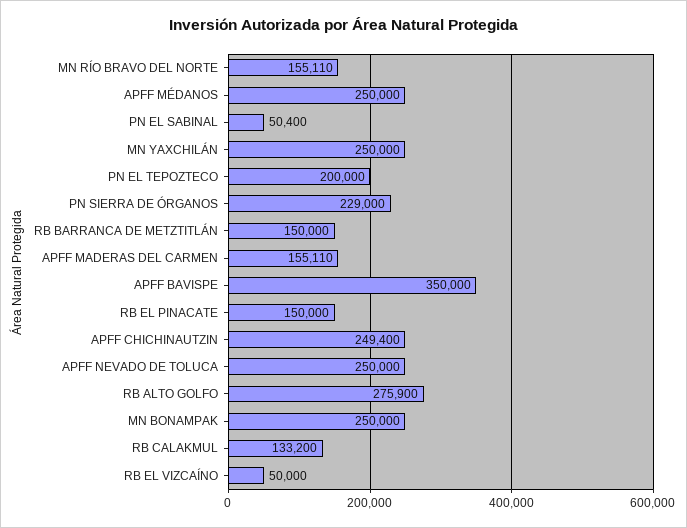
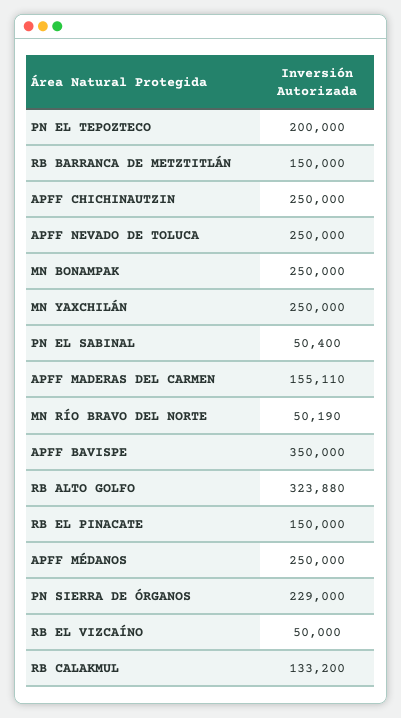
MN RÍO BRAVO DEL NORTE: 155110 -> 50190
APFF CHICHINAUTZIN: 249400 -> 250000
RB ALTO GOLFO: 275900 -> 323880

